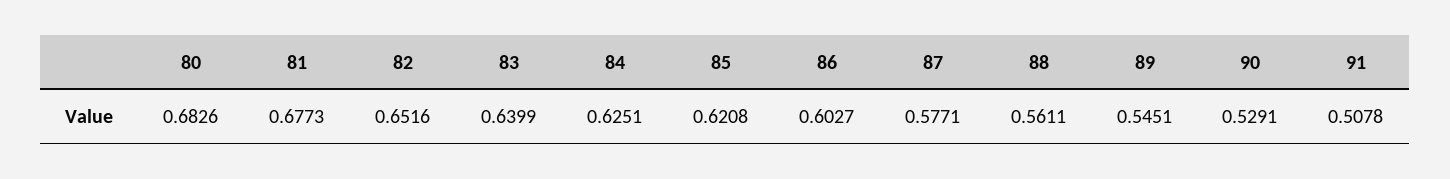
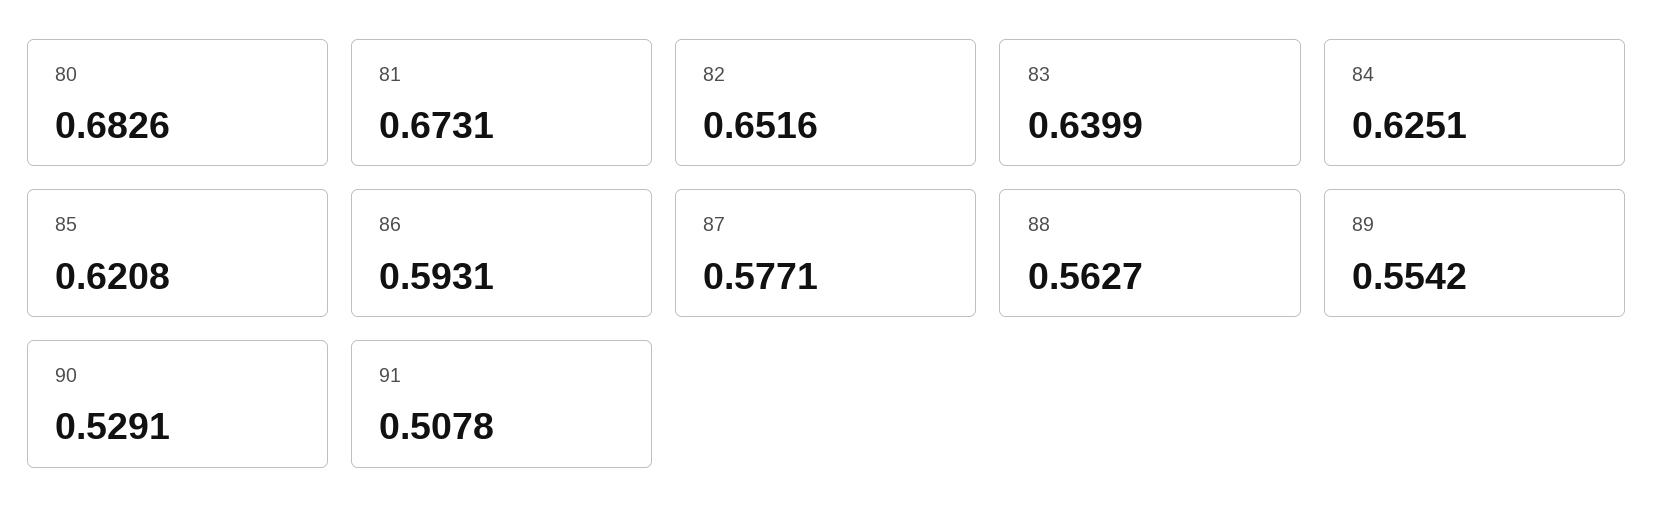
81: 0.6773 -> 0.6731
86: 0.6027 -> 0.5931
88: 0.5611 -> 0.5627
89: 0.5451 -> 0.5542

